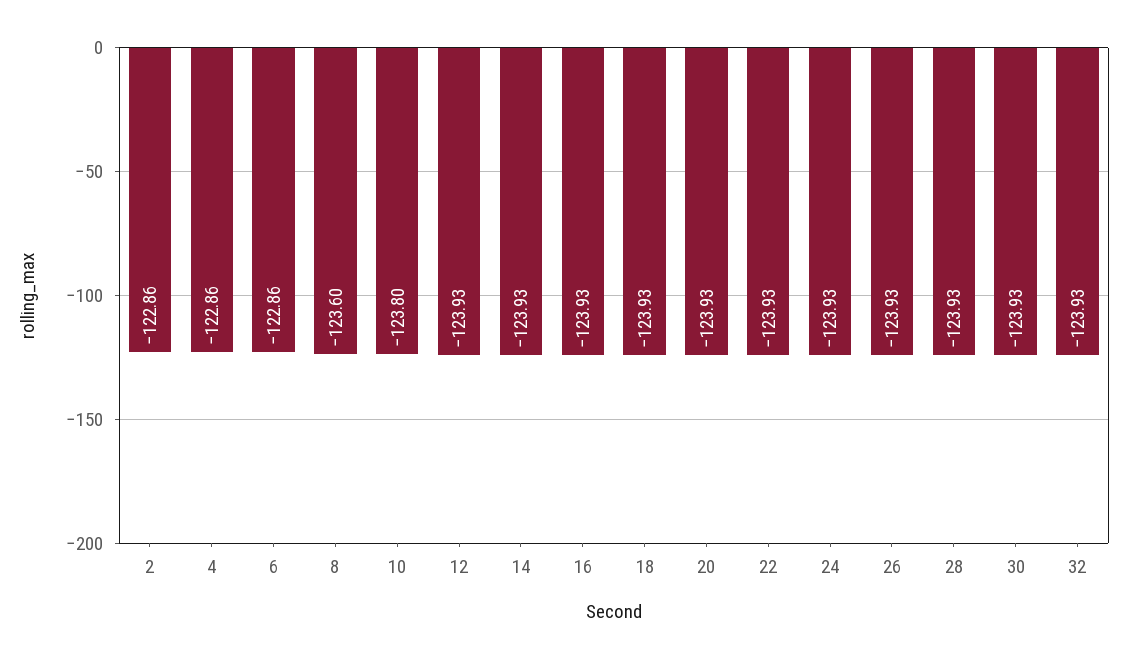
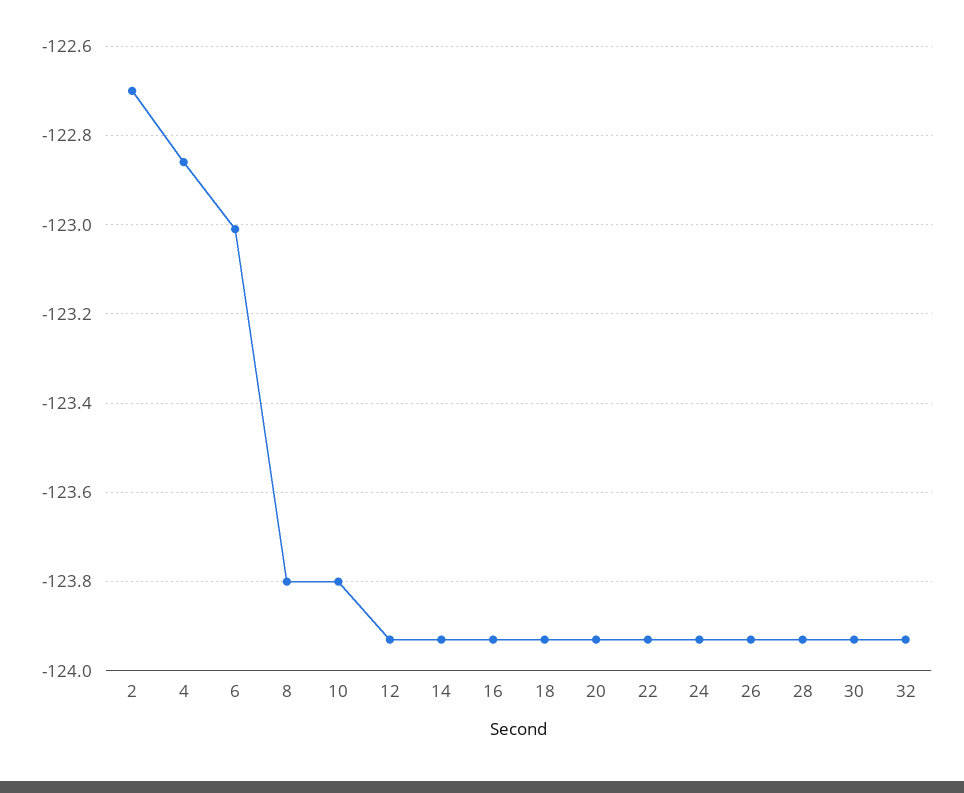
2: -122.86 -> -122.7
6: -122.86 -> -123
8: -123.6 -> -123.8

